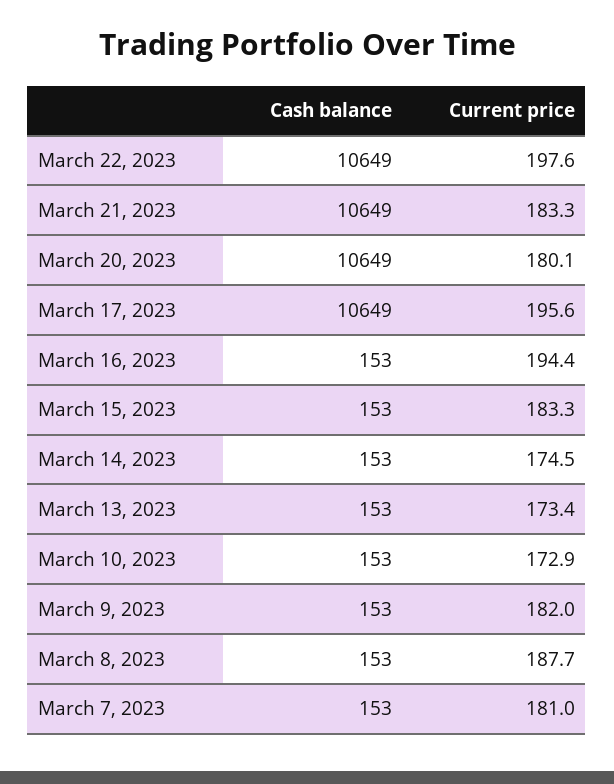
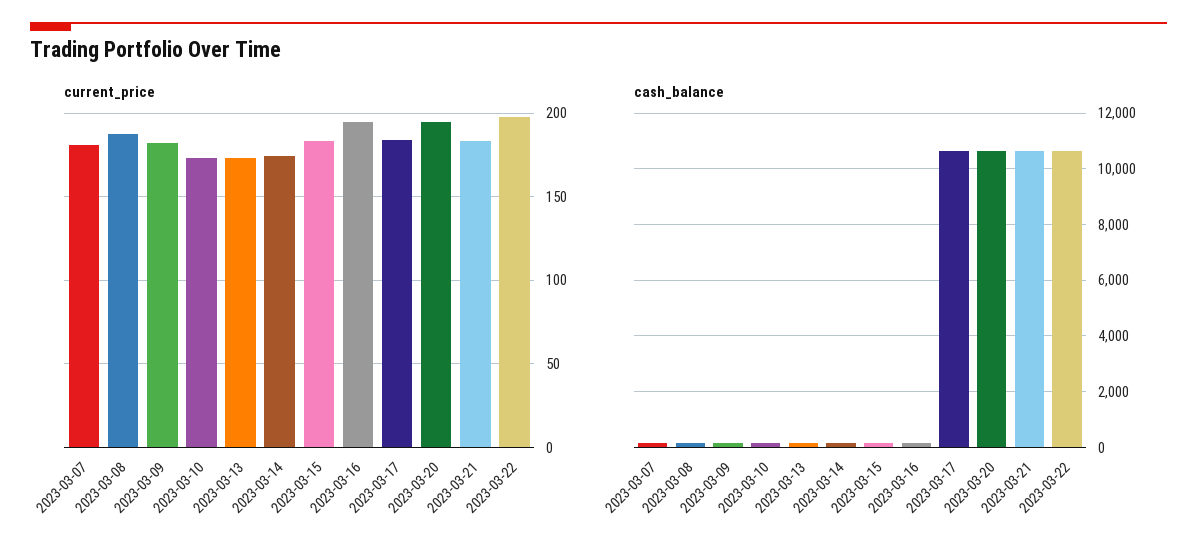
Current price, March 20, 2023: 180.1 -> 195
Current price, March 17, 2023: 195.6 -> 185

